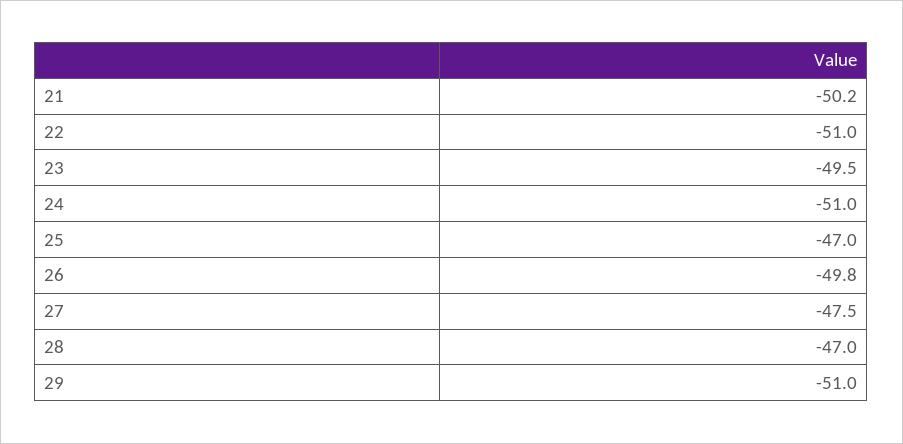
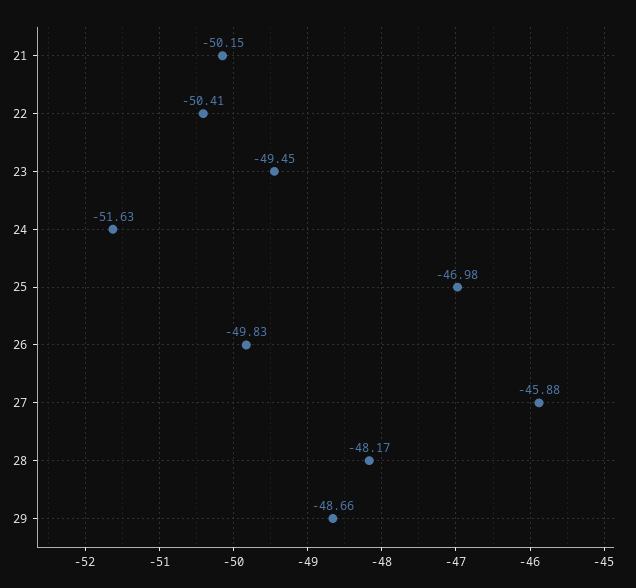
22: -51 -> -50.41
24: -51 -> -51.63
27: -47.5 -> -45.88
28: -47 -> -48.17
29: -51 -> -48.66

